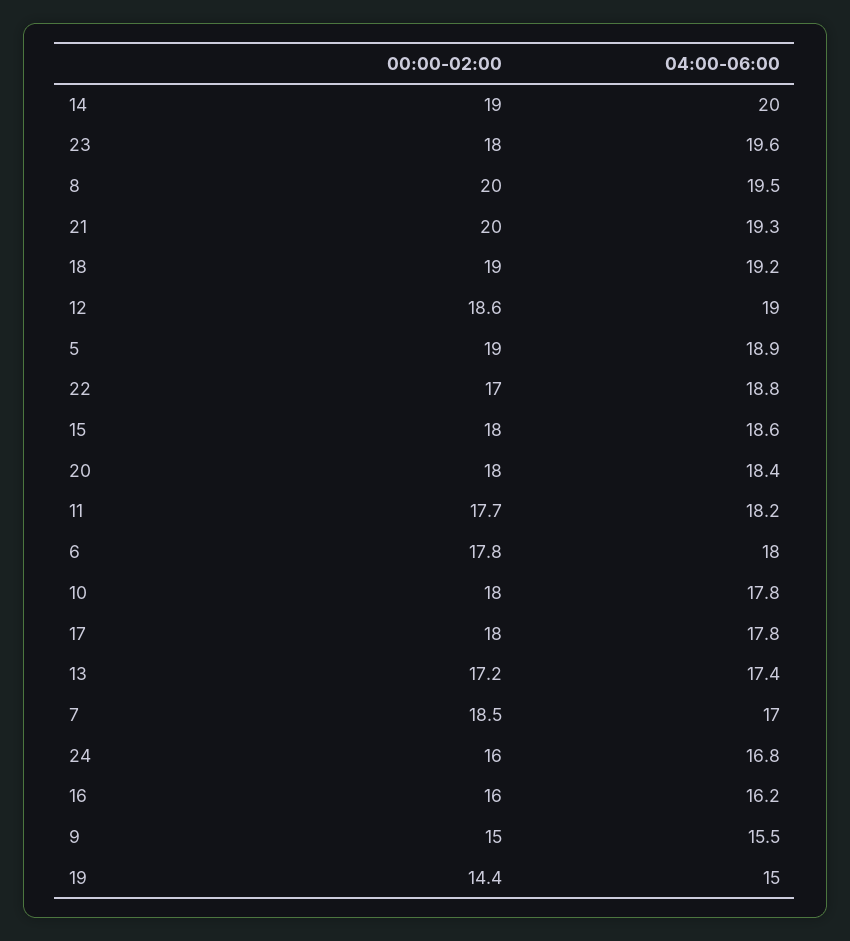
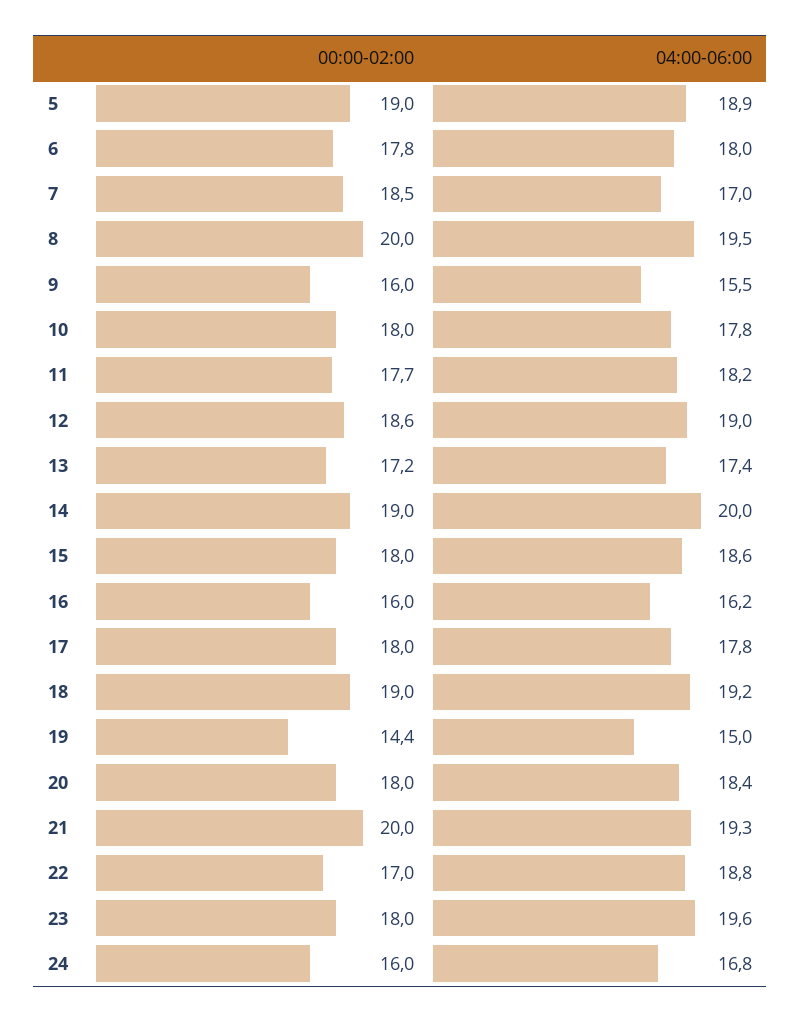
00:00-02:00, 9: 15 -> 16

